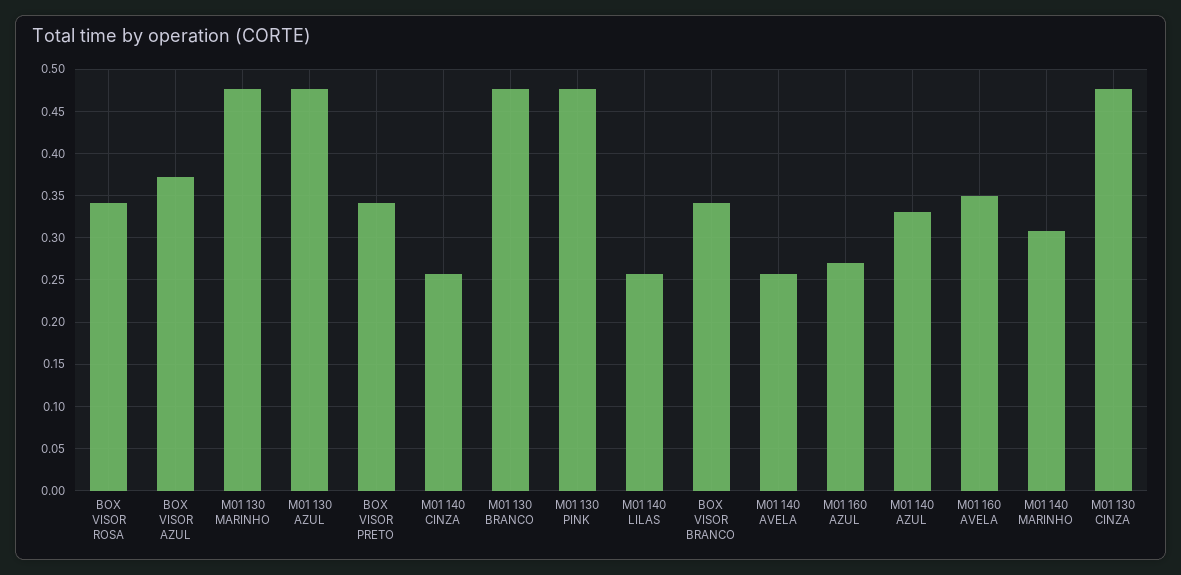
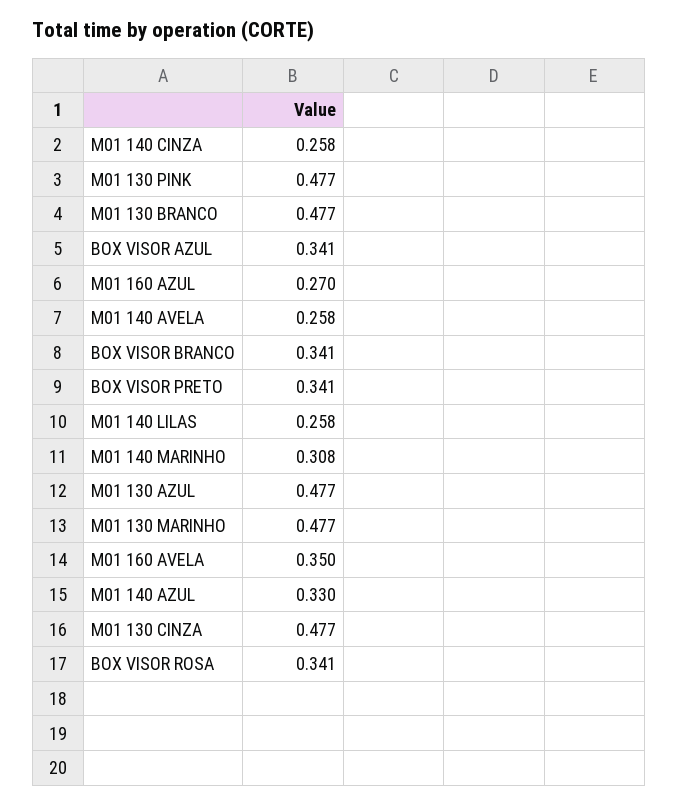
BOX VISOR AZUL: 0.37 -> 0.341

